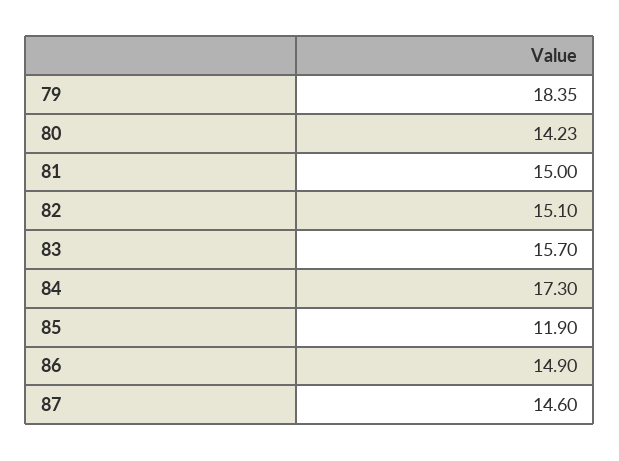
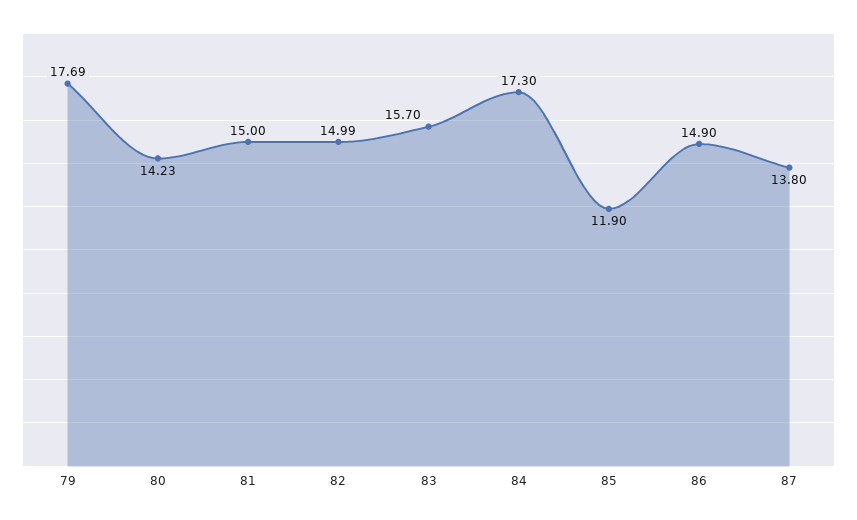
79: 18.35 -> 17.69
82: 15.1 -> 14.99
87: 14.6 -> 13.8

